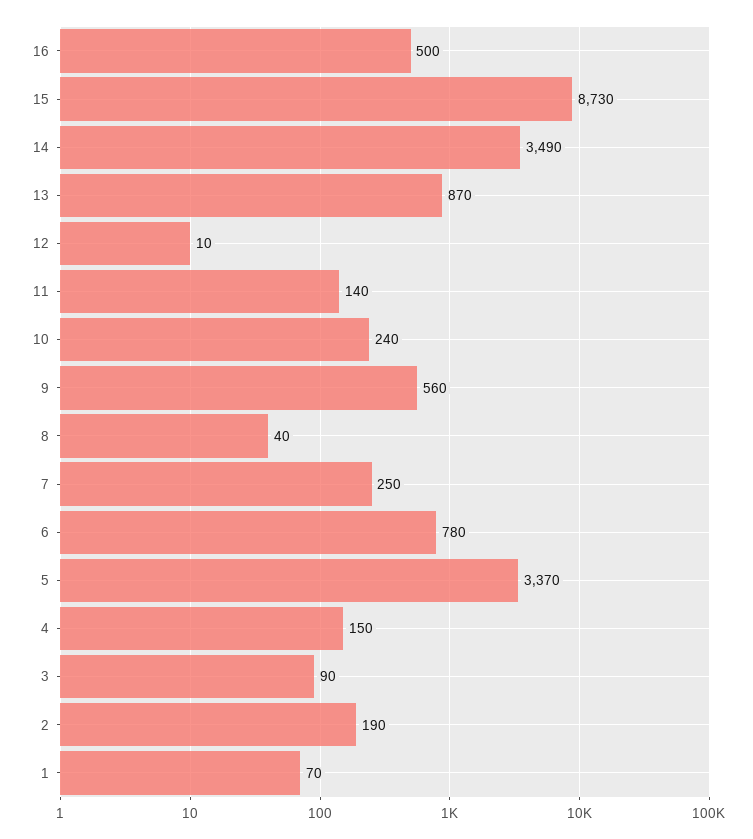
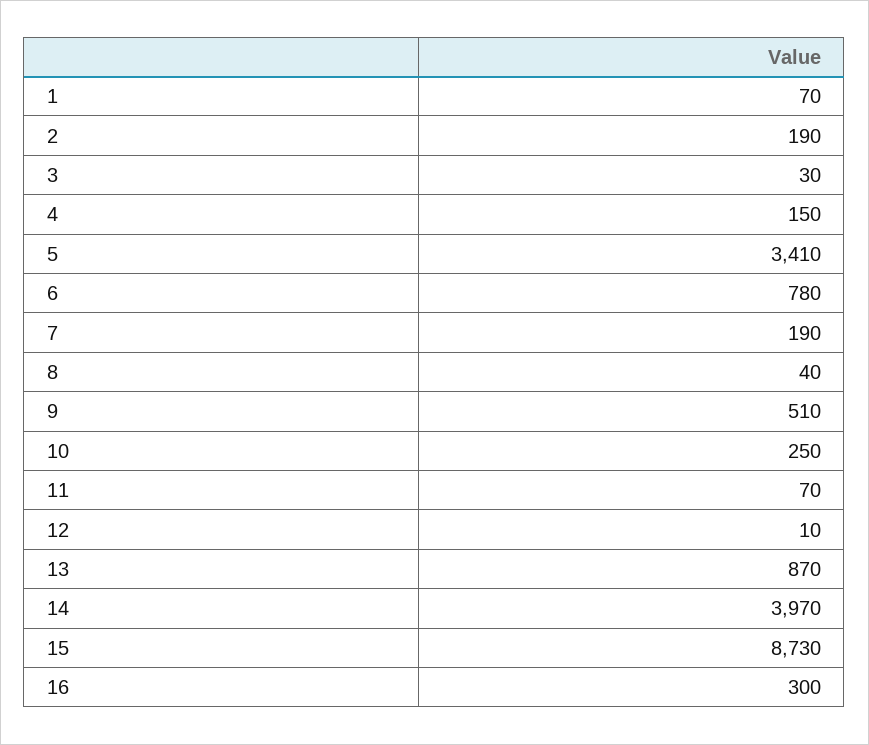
16: 500 -> 300
14: 3490 -> 3970
11: 140 -> 70
10: 240 -> 250
9: 560 -> 510
7: 250 -> 190
5: 3370 -> 3410
3: 90 -> 30

